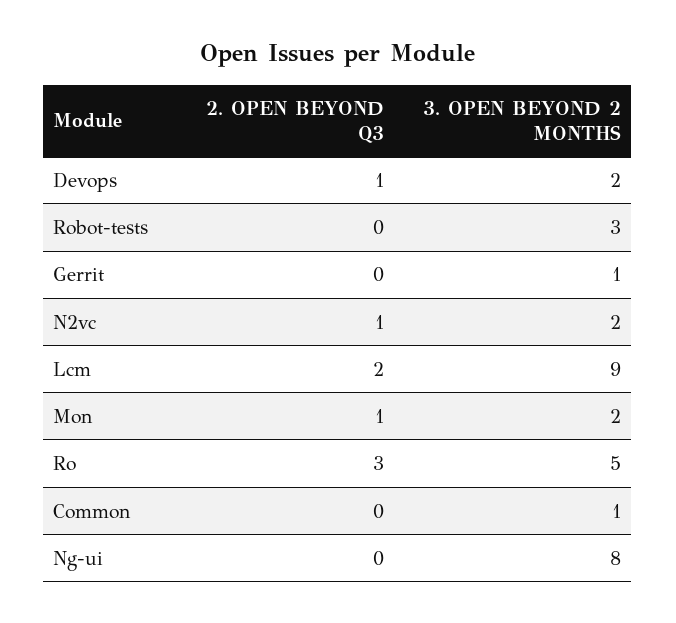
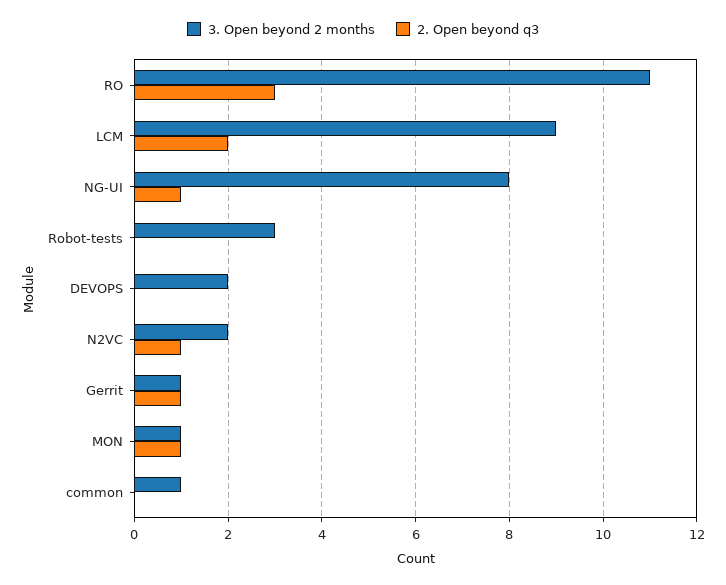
2. OPEN BEYOND Q3, Devops: 1 -> 0
2. OPEN BEYOND Q3, Gerrit: 0 -> 1
3. OPEN BEYOND 2 MONTHS, Mon: 2 -> 1
3. OPEN BEYOND 2 MONTHS, Ro: 5 -> 11
2. OPEN BEYOND Q3, Ng-ui: 0 -> 1

